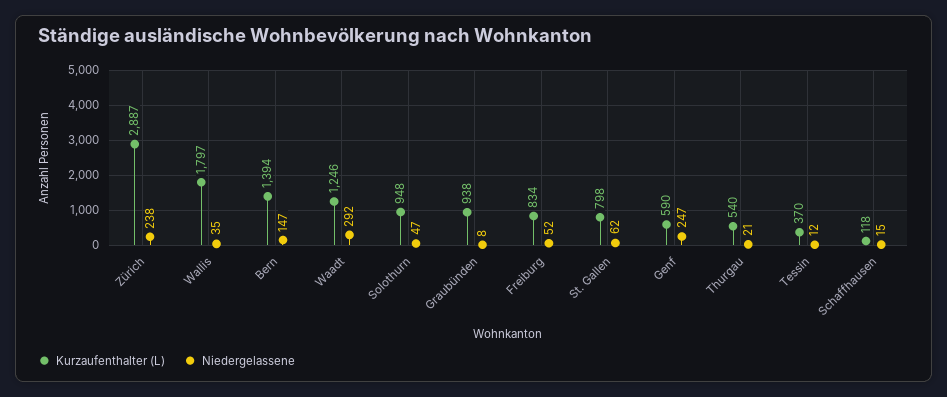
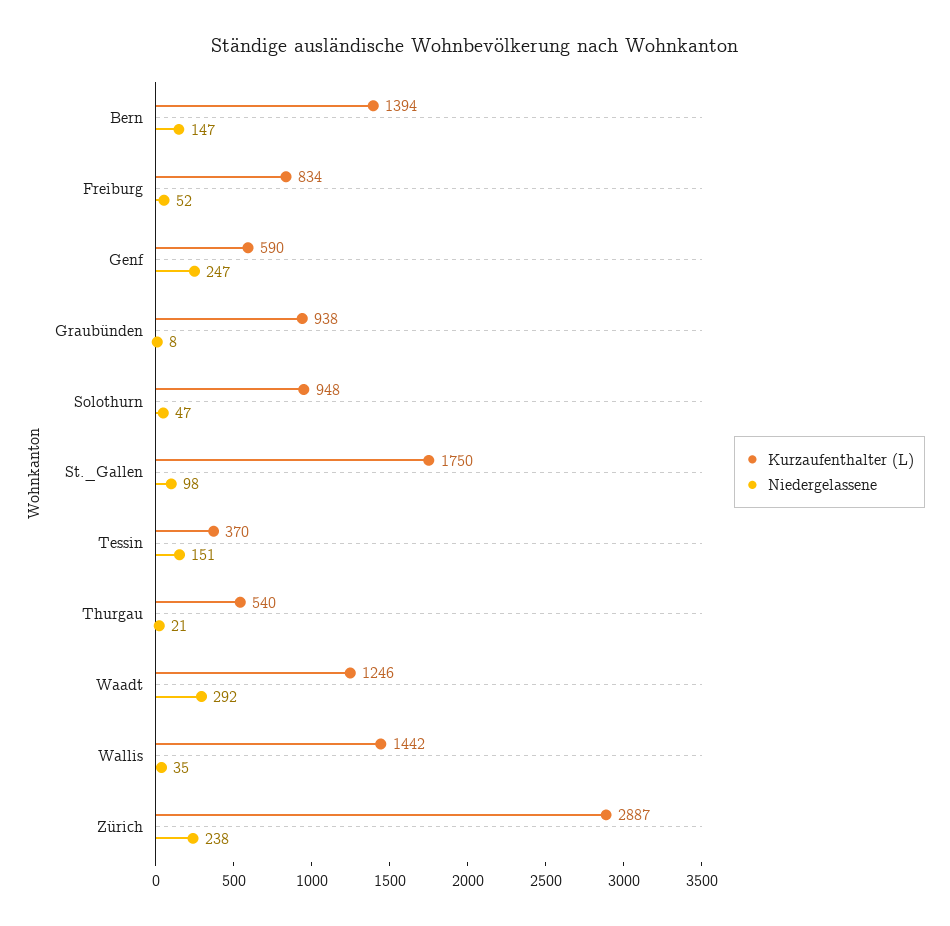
Kurzaufenthalter (L), Wallis: 1797 -> 1442
Kurzaufenthalter (L), St. Gallen: 798 -> 1750
Niedergelassene, St. Gallen: 62 -> 98
Niedergelassene, Tessin: 12 -> 151
Kurzaufenthalter (L), Schaffhausen: 118 -> none
Niedergelassene, Schaffhausen: 15 -> none

